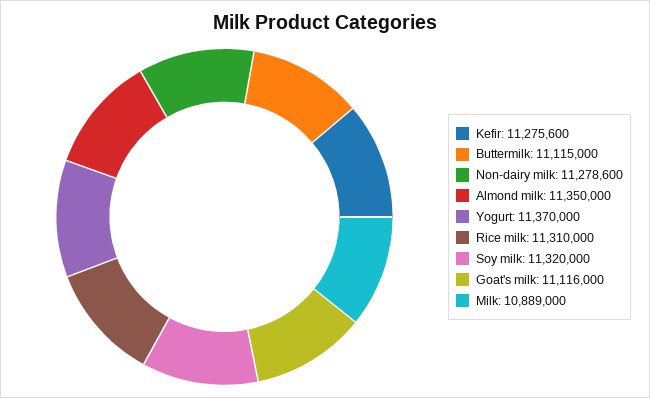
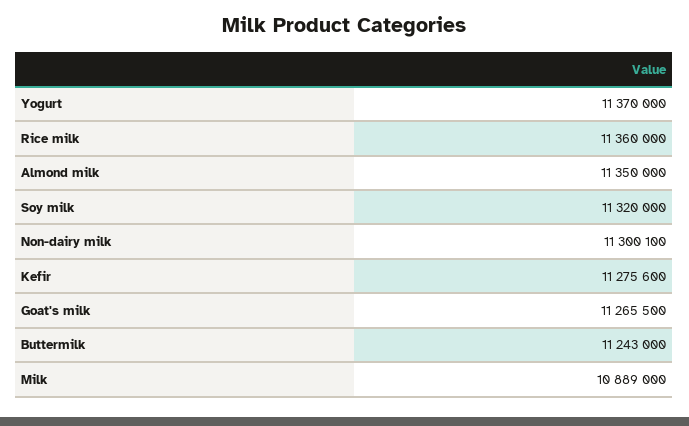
Buttermilk: 11115000 -> 11243000
Non-dairy milk: 11278600 -> 11300100
Rice milk: 11310000 -> 11360000
Goat's milk: 11116000 -> 11265500

